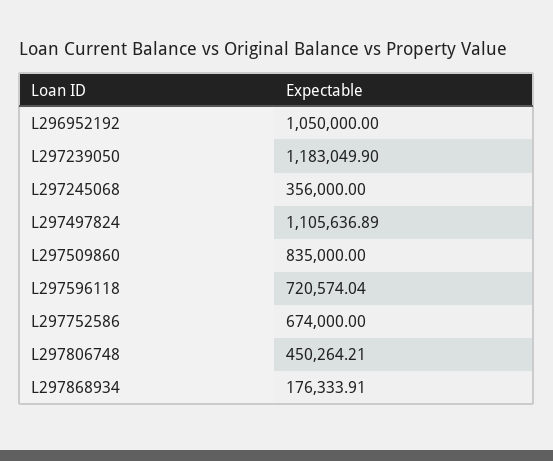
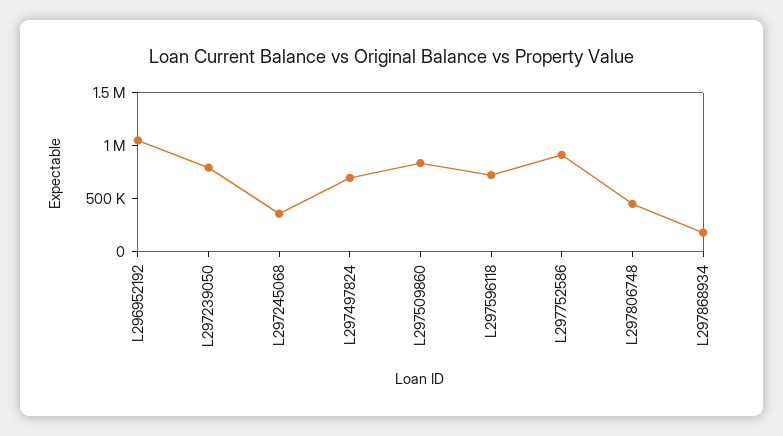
L297239050: 1183049.9 -> 800000
L297497824: 1105636.89 -> 700000
L297752586: 674000 -> 900000

